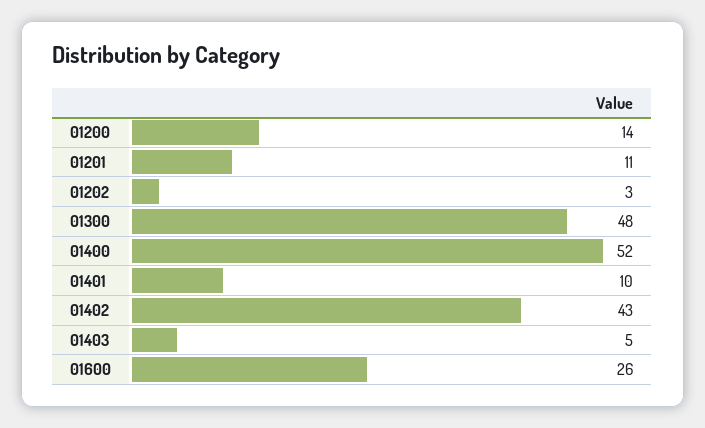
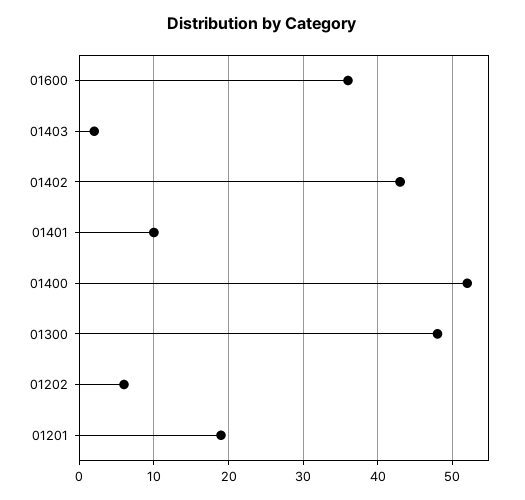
01200: 14 -> none
01201: 11 -> 19
01202: 3 -> 6
01403: 5 -> 2
01600: 26 -> 36

